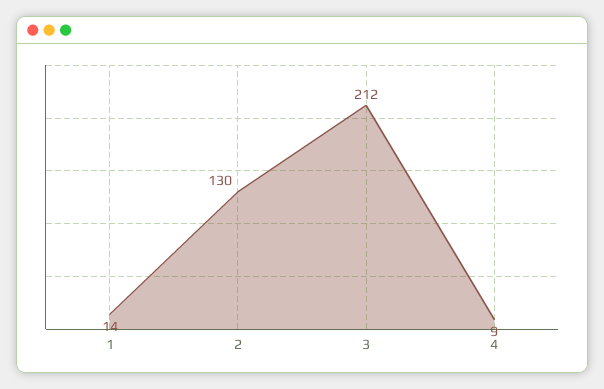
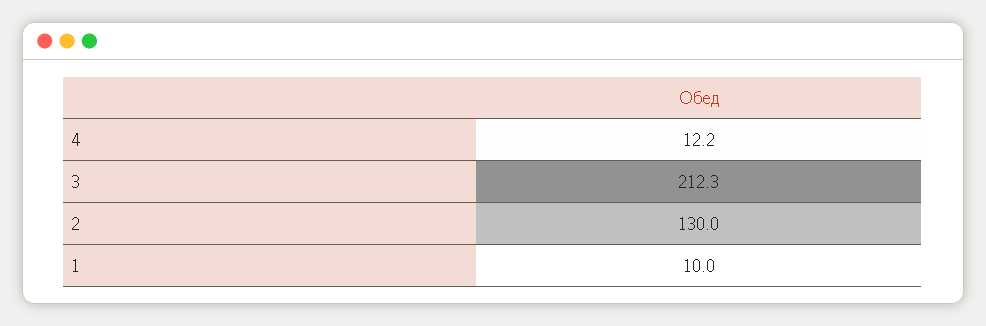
1: 14 -> 10
4: 9 -> 12.2

